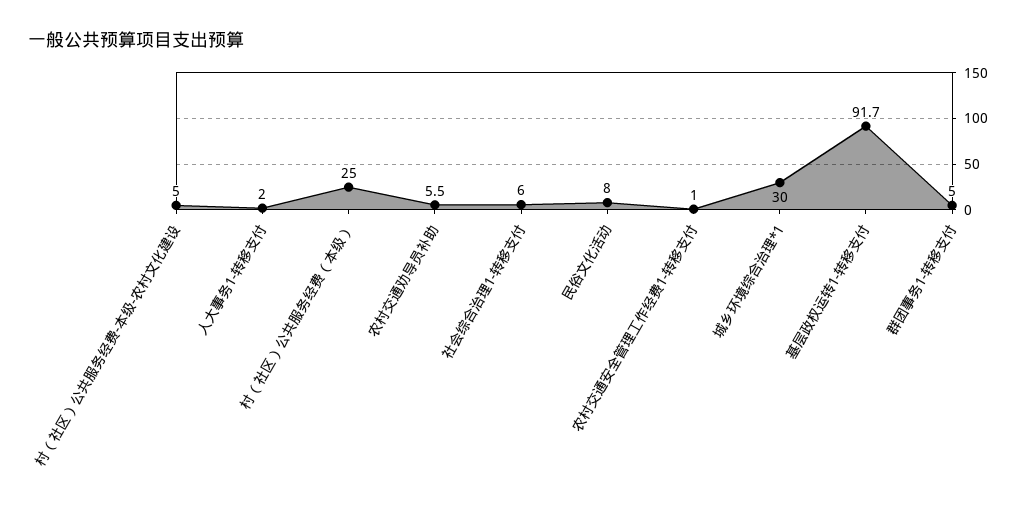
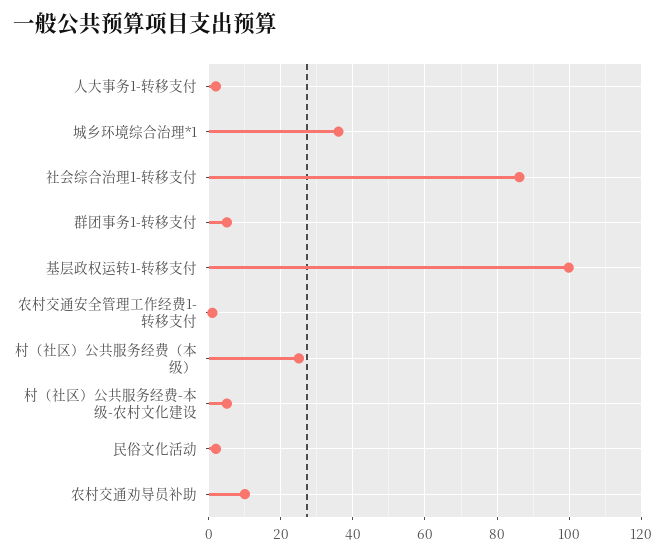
农村交通劝导员补助: 5.5 -> 10
社会综合治理1-转移支付: 6 -> 86
民俗文化活动: 8 -> 2
城乡环境综合治理*1: 30 -> 36
基层政权运转1-转移支付: 91.7 -> 100

